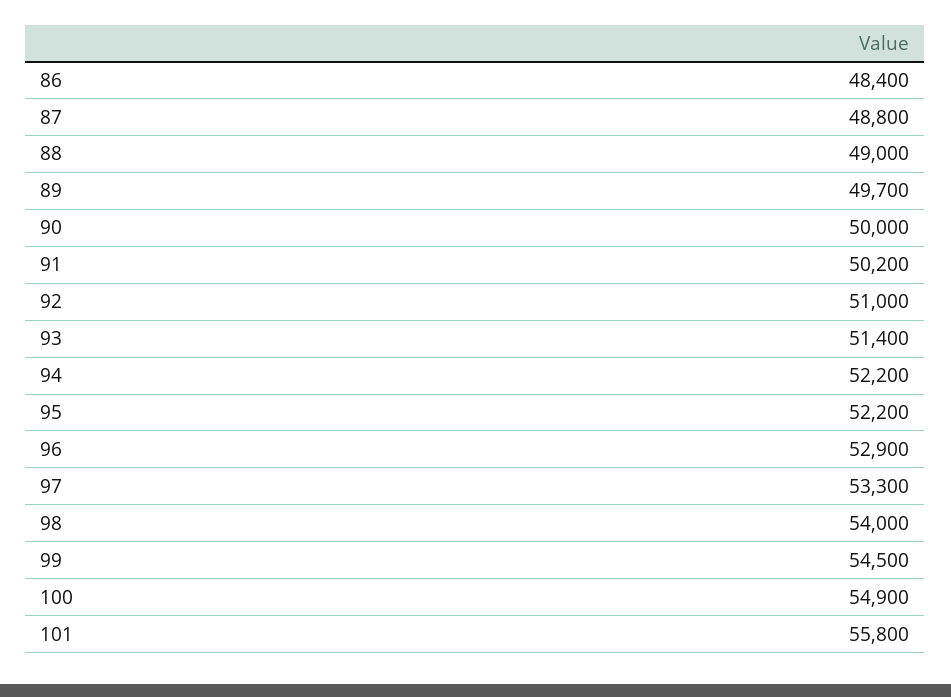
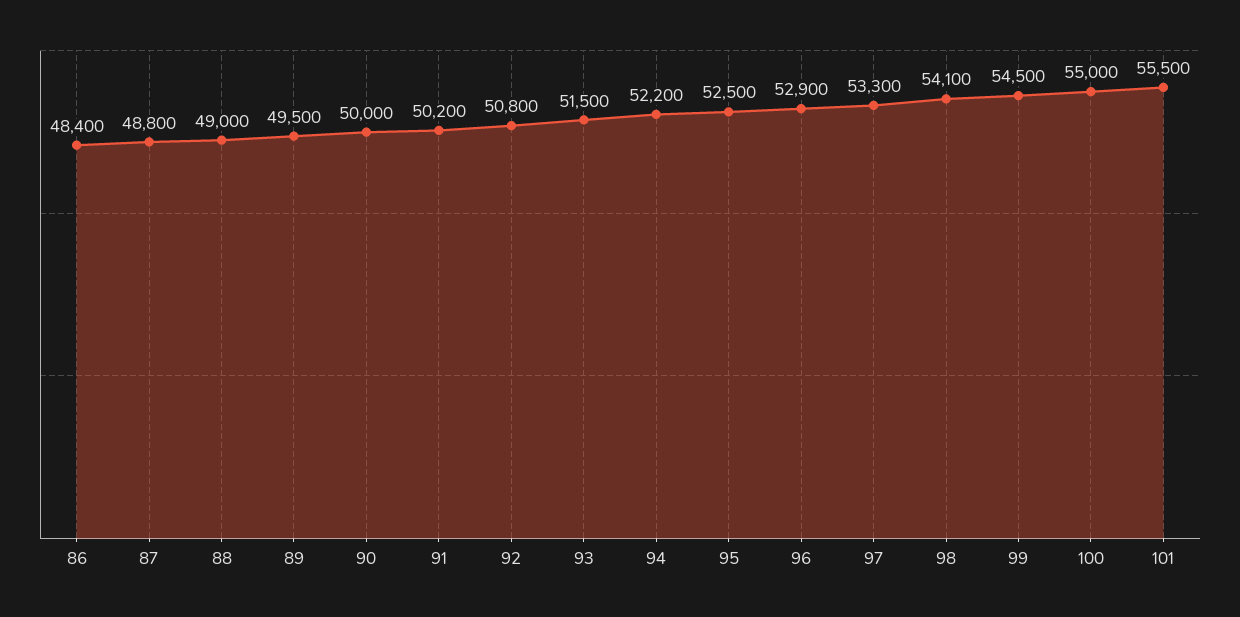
89: 49700 -> 49500
92: 51000 -> 50800
93: 51400 -> 51500
95: 52200 -> 52500
98: 54000 -> 54100
100: 54900 -> 55000
101: 55800 -> 55500

